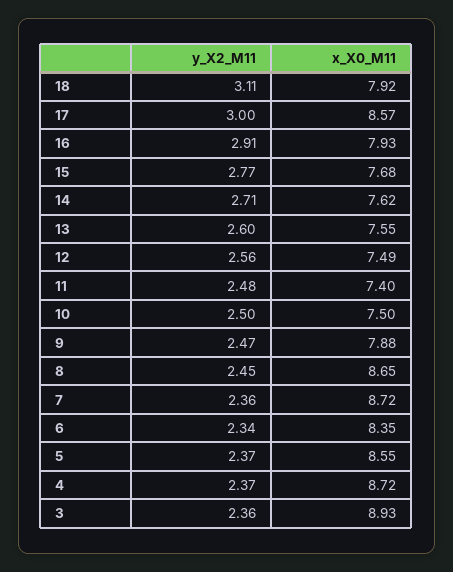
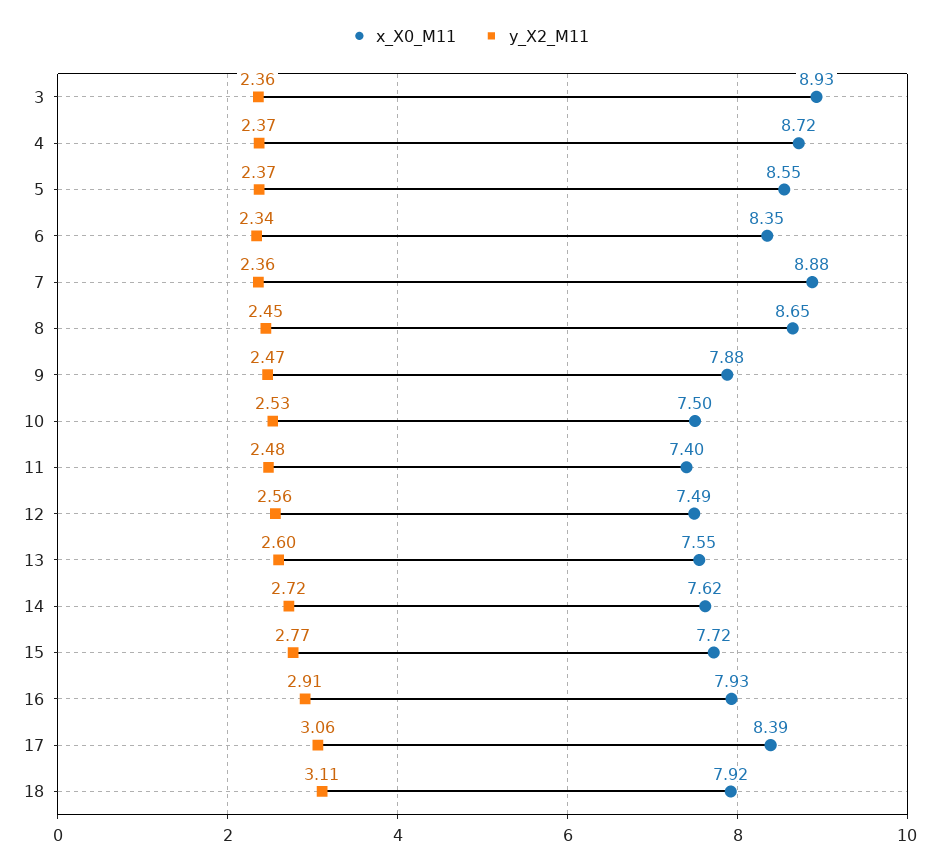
y_X2_M11, 17: 3 -> 3.06
x_X0_M11, 17: 8.57 -> 8.39
x_X0_M11, 15: 7.68 -> 7.72
y_X2_M11, 14: 2.71 -> 2.72
y_X2_M11, 10: 2.5 -> 2.53
x_X0_M11, 7: 8.72 -> 8.88

